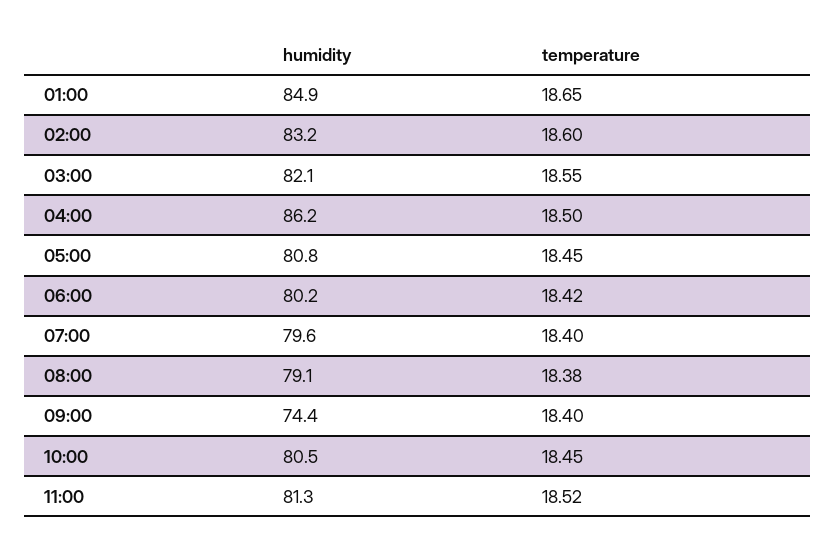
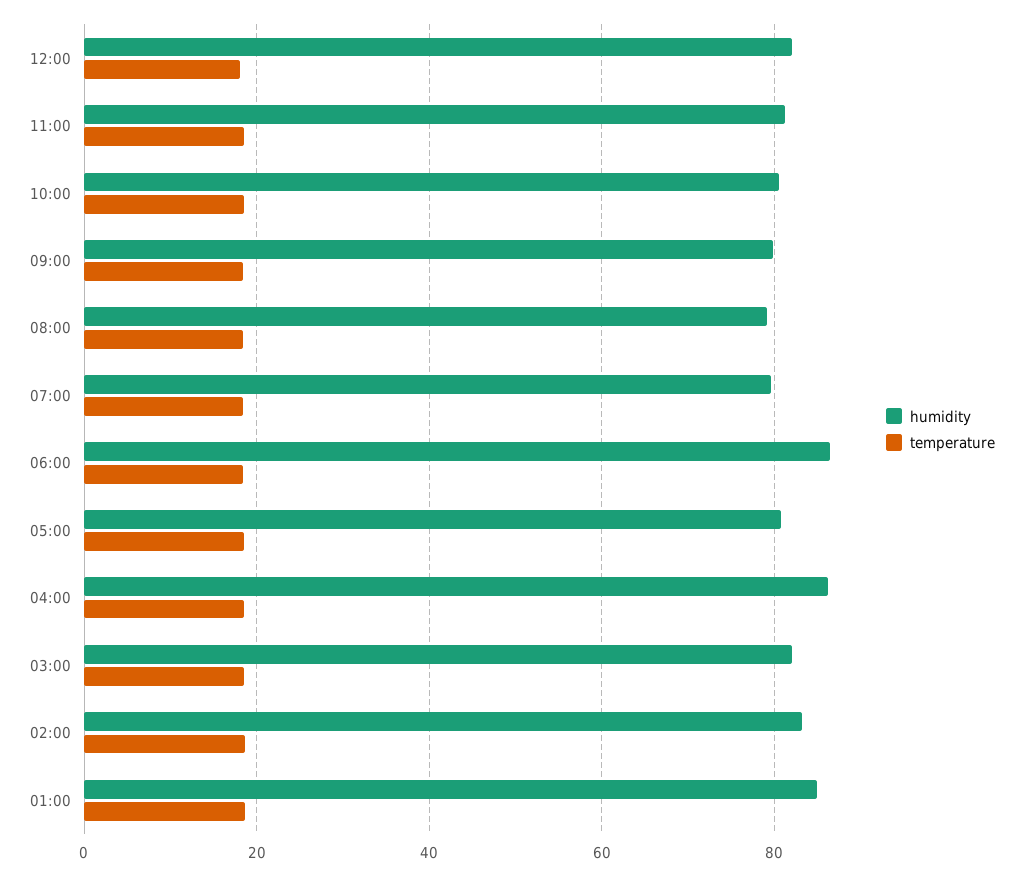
humidity, 06:00: 80.2 -> 86
humidity, 09:00: 74.4 -> 80
humidity, 12:00: none -> 82
temperature, 12:00: none -> 18

